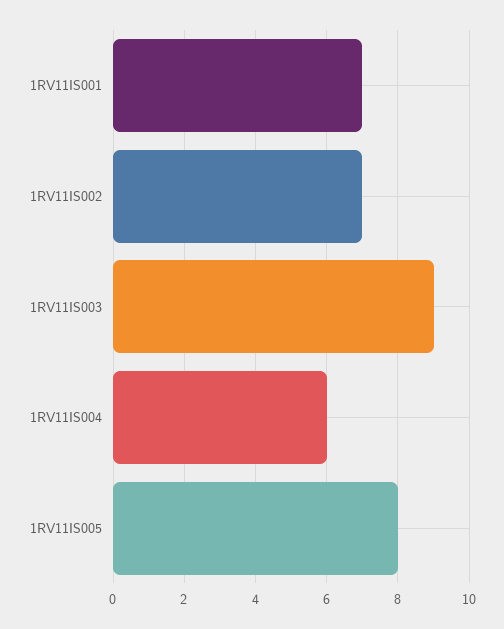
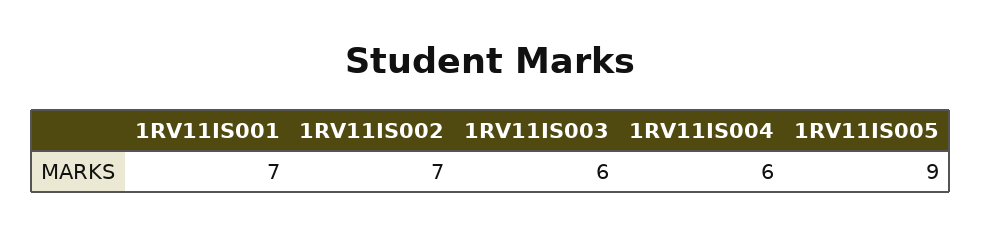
1RV11IS003: 9 -> 6
1RV11IS005: 8 -> 9

